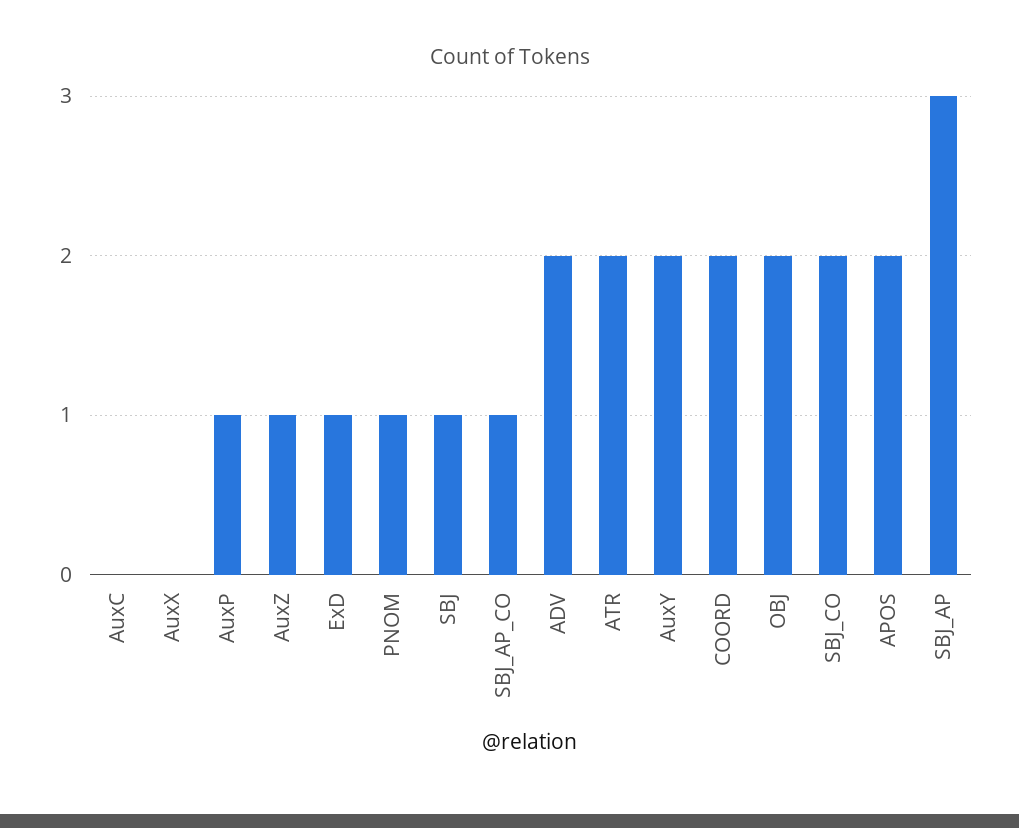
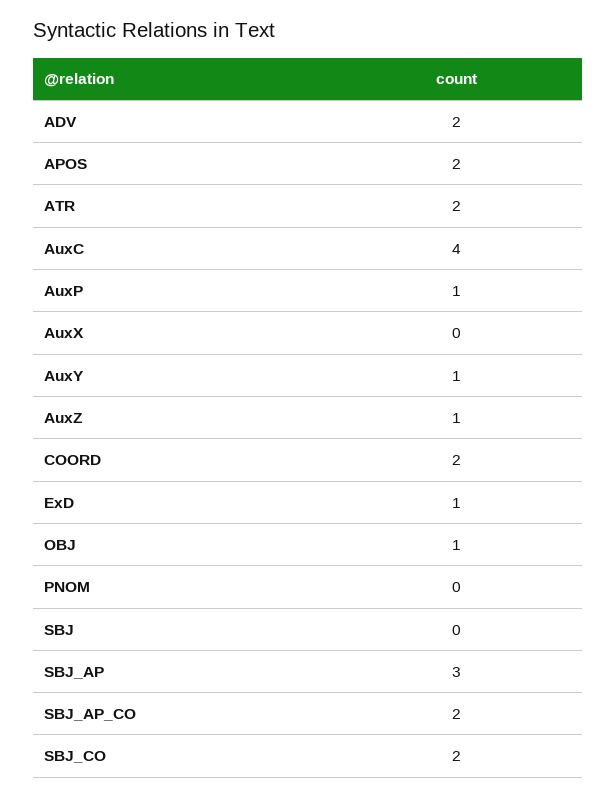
AuxC: 0 -> 4
PNOM: 1 -> 0
SBJ: 1 -> 0
SBJ_AP_CO: 1 -> 2
AuxY: 2 -> 1
OBJ: 2 -> 1

